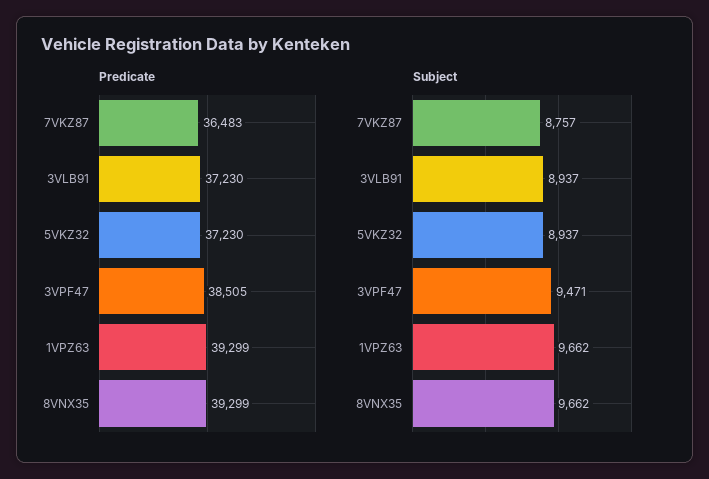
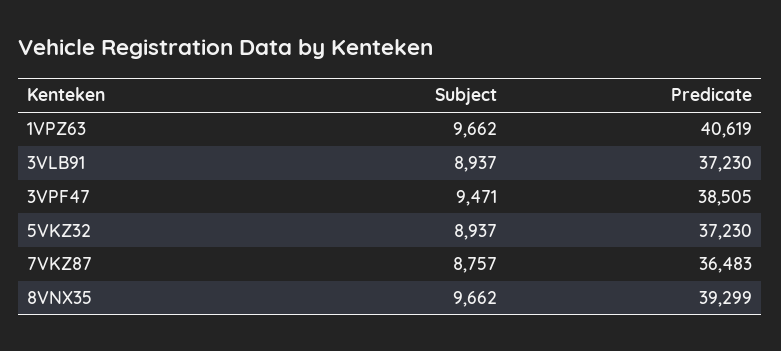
Predicate, 1VPZ63: 39299 -> 40619

